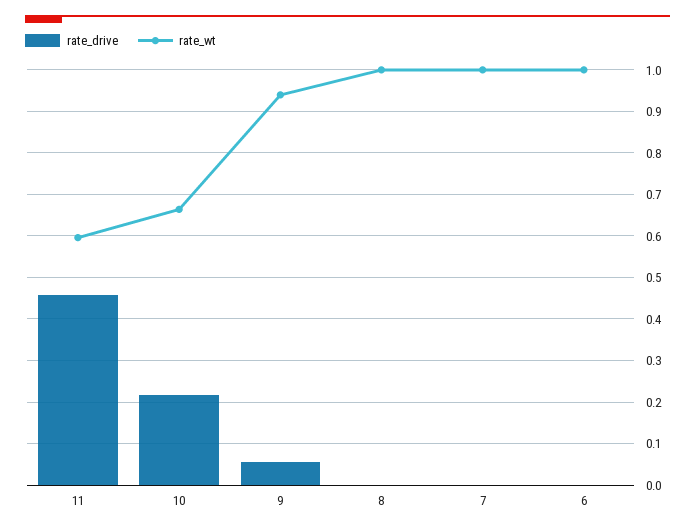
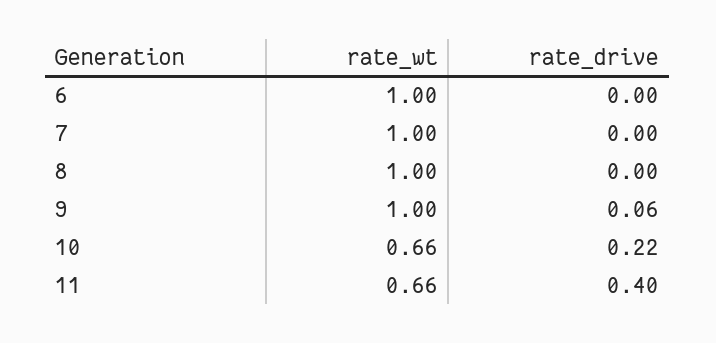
rate_drive, 11: 0.46 -> 0.4
rate_wt, 11: 0.6 -> 0.66
rate_wt, 9: 0.94 -> 1

